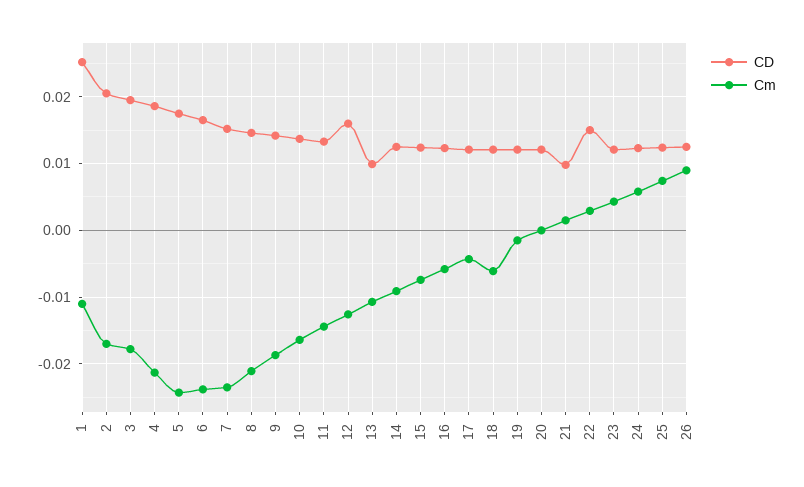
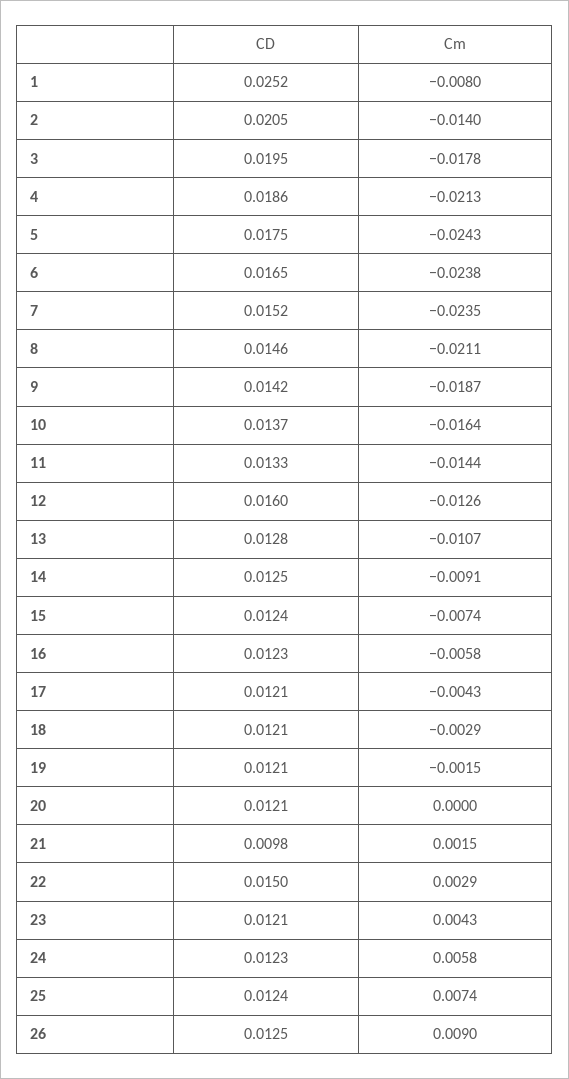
Cm, 1: -0.011 -> -0.008
Cm, 2: -0.017 -> -0.014
CD, 13: 0.01 -> 0.0128
Cm, 18: -0.006 -> -0.0029

